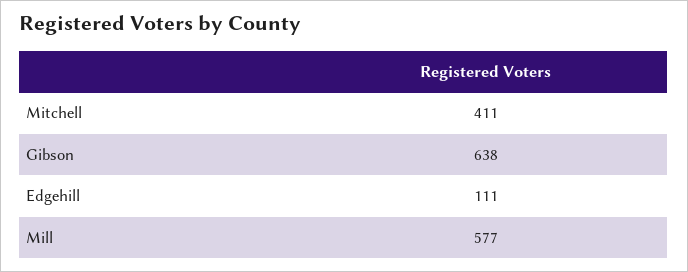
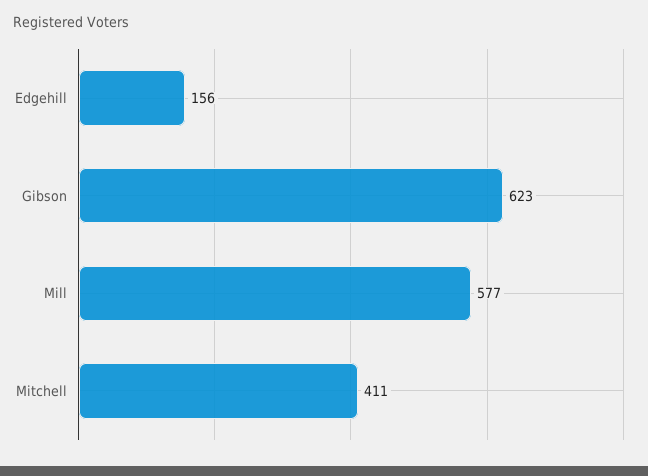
Gibson: 638 -> 623
Edgehill: 111 -> 156

